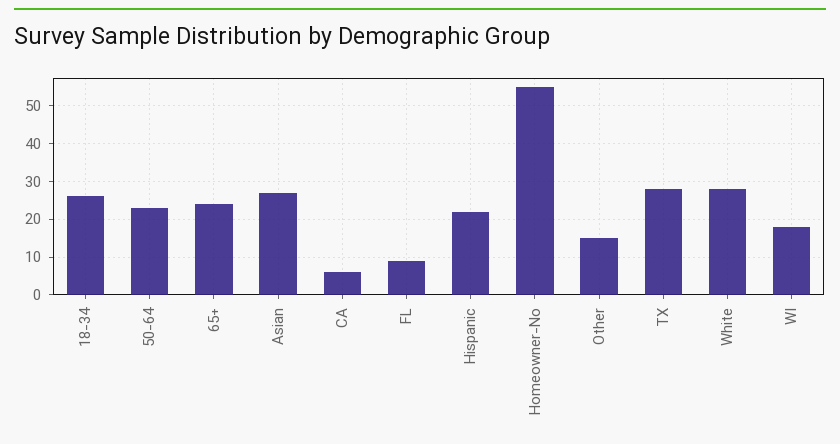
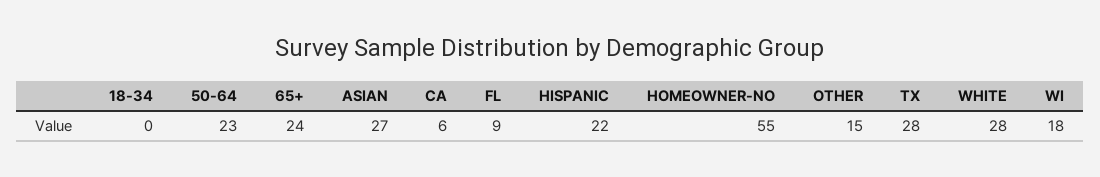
18-34: 25 -> 0

